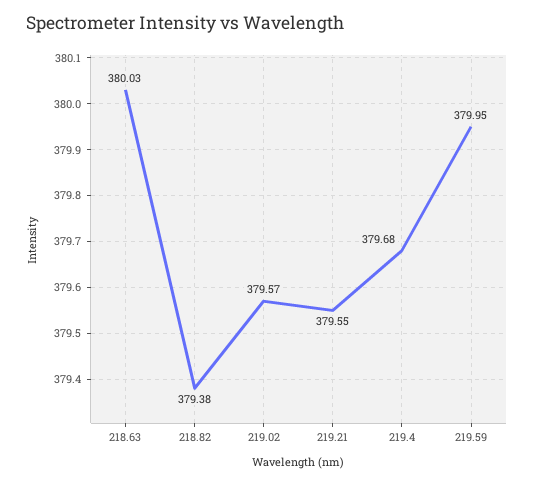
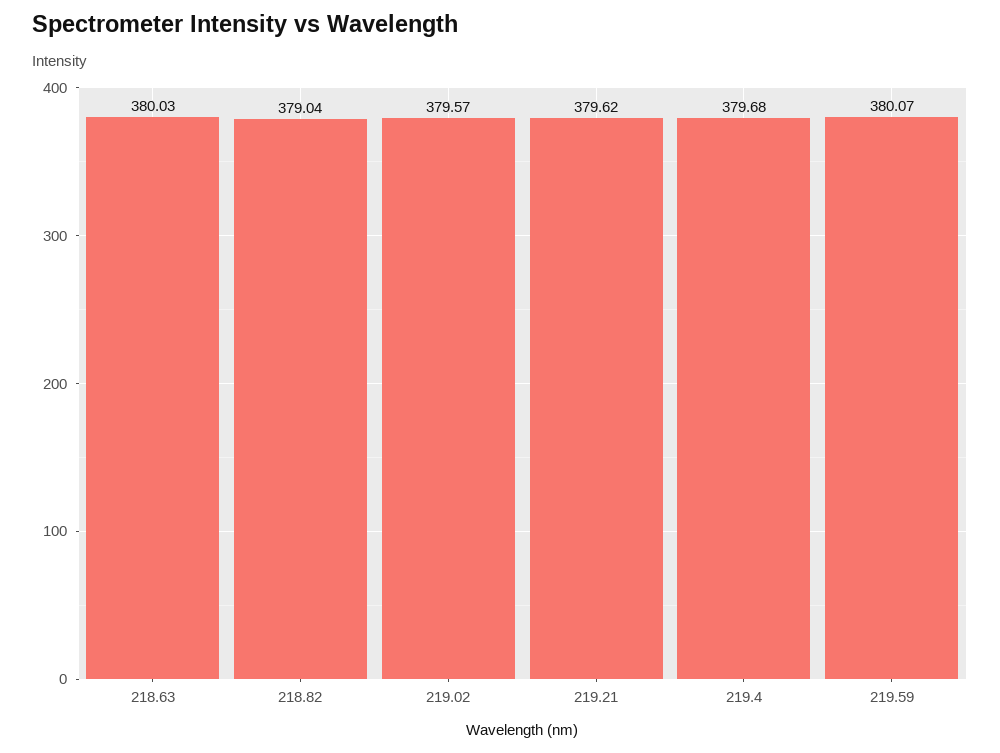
218.82: 379.38 -> 379.04
219.21: 379.55 -> 379.62
219.59: 379.95 -> 380.07

